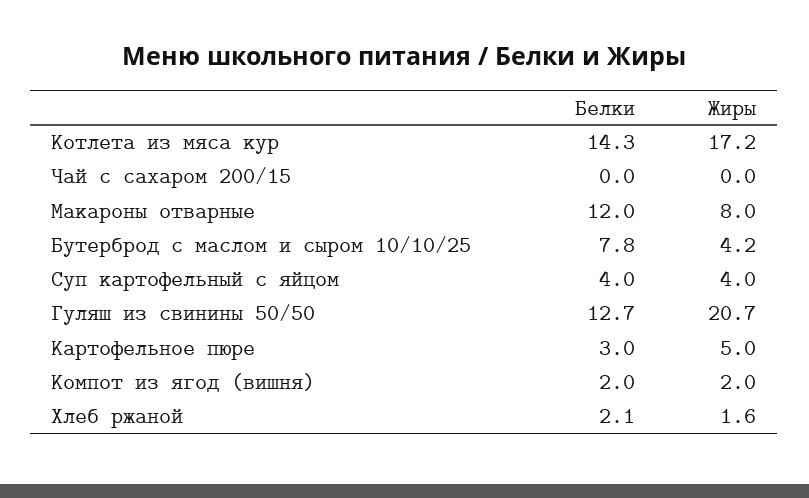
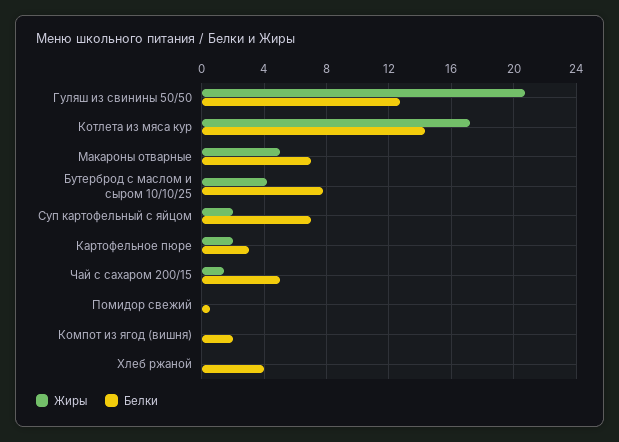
Белки, Чай с сахаром 200/15: 0 -> 5
Жиры, Чай с сахаром 200/15: 0 -> 1.5
Белки, Макароны отварные: 12 -> 7
Жиры, Макароны отварные: 8 -> 5
Белки, Суп картофельный с яйцом: 4 -> 7
Жиры, Суп картофельный с яйцом: 4 -> 2
Жиры, Картофельное пюре: 5 -> 2
Жиры, Компот из ягод (вишня): 2 -> 0
Белки, Хлеб ржаной: 2.1 -> 4
Жиры, Хлеб ржаной: 1.6 -> 0
Жиры, Помидор свежий: none -> 0
Белки, Помидор свежий: none -> 0.5

